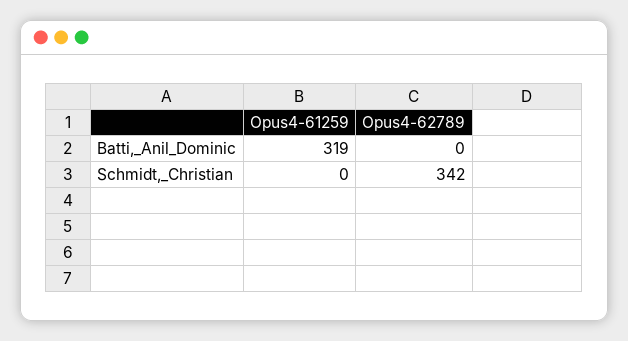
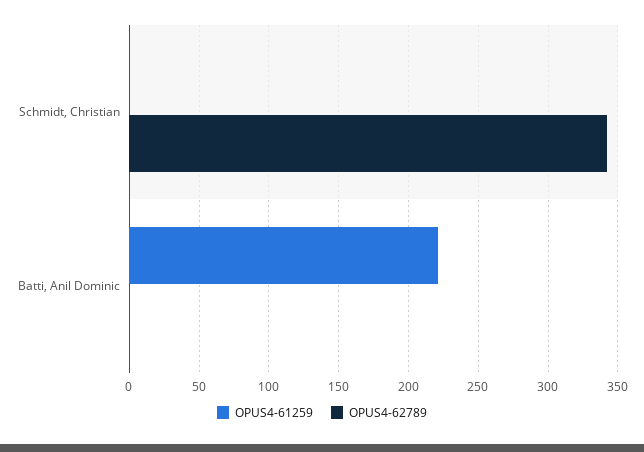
Opus4-61259, Batti,_Anil_Dominic: 319 -> 220

